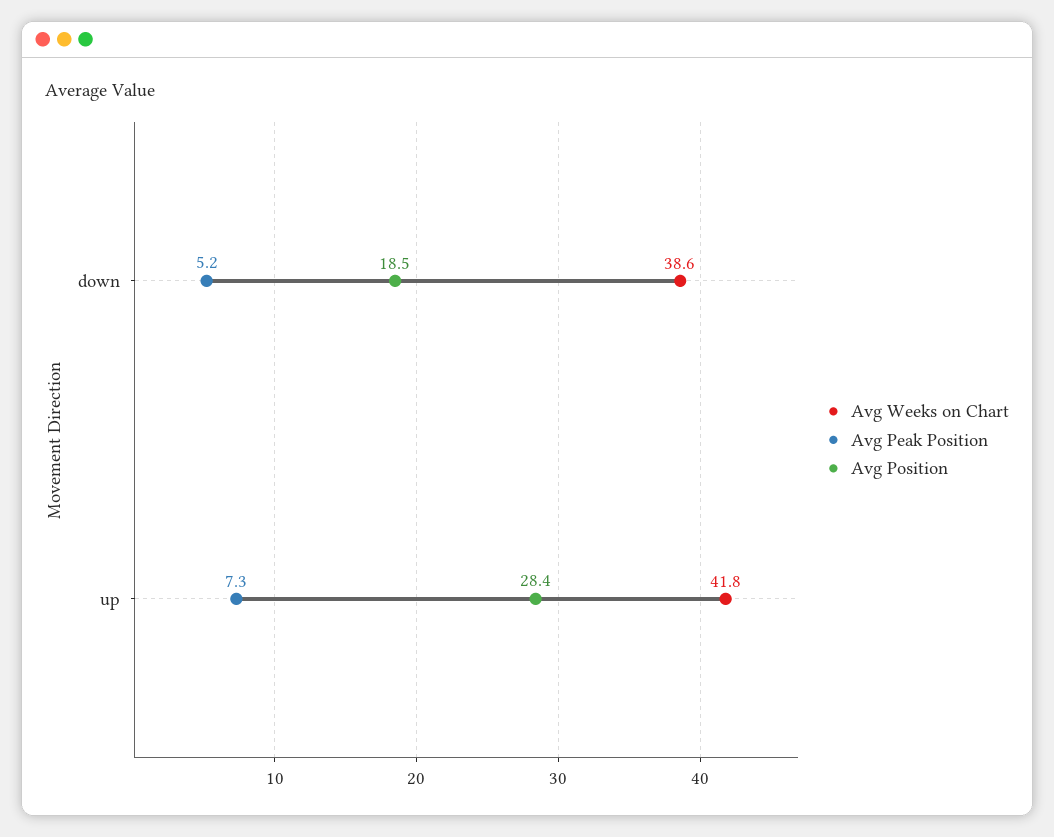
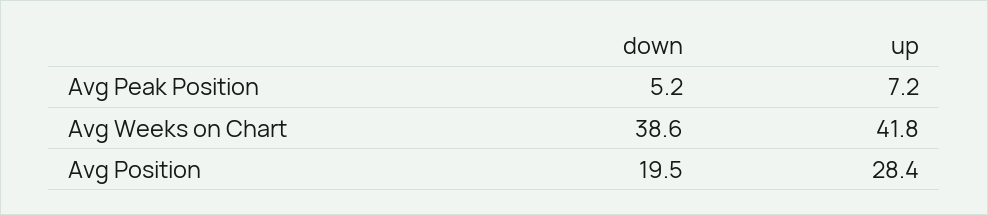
Avg Position, down: 18.5 -> 19.5
Avg Peak Position, up: 7.3 -> 7.2

